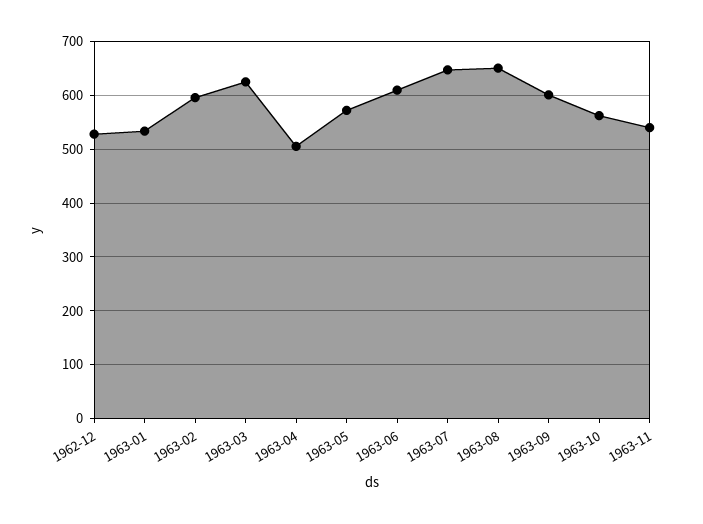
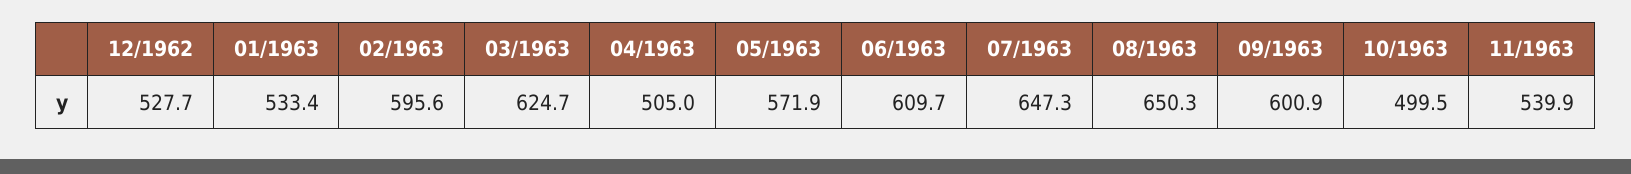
1963-10: 560 -> 499.5

